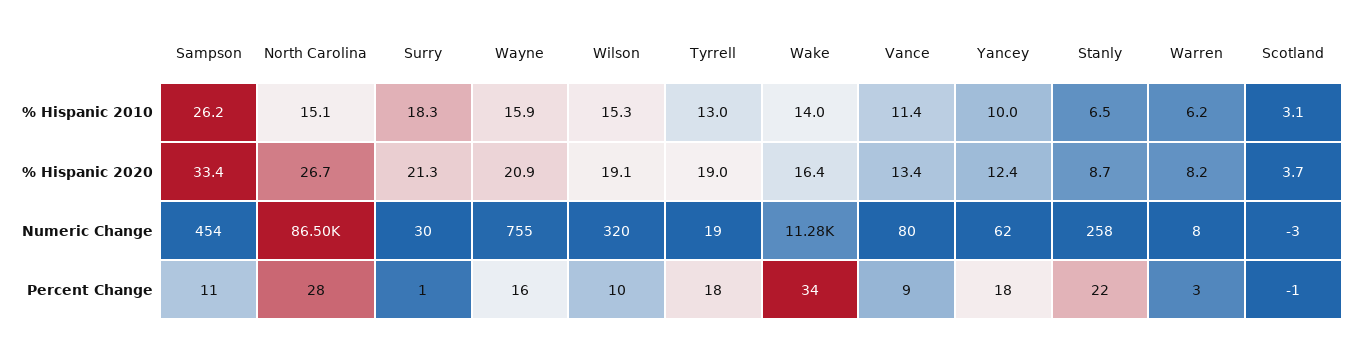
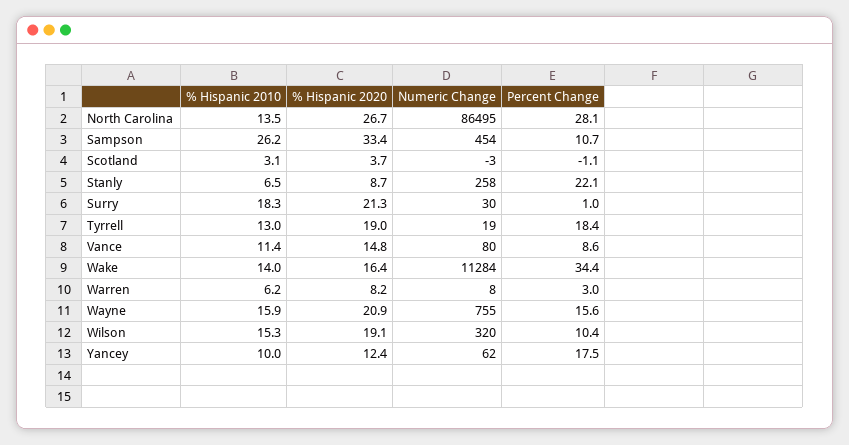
North Carolina, % Hispanic 2010: 15.1 -> 13.5
Vance, % Hispanic 2020: 13.4 -> 14.8

